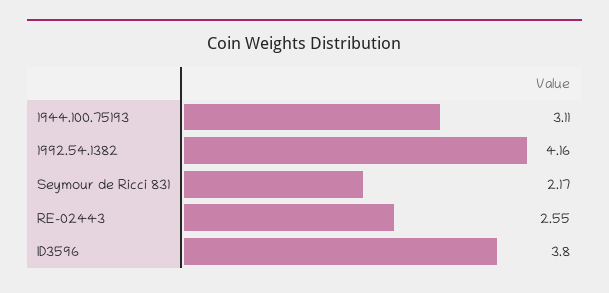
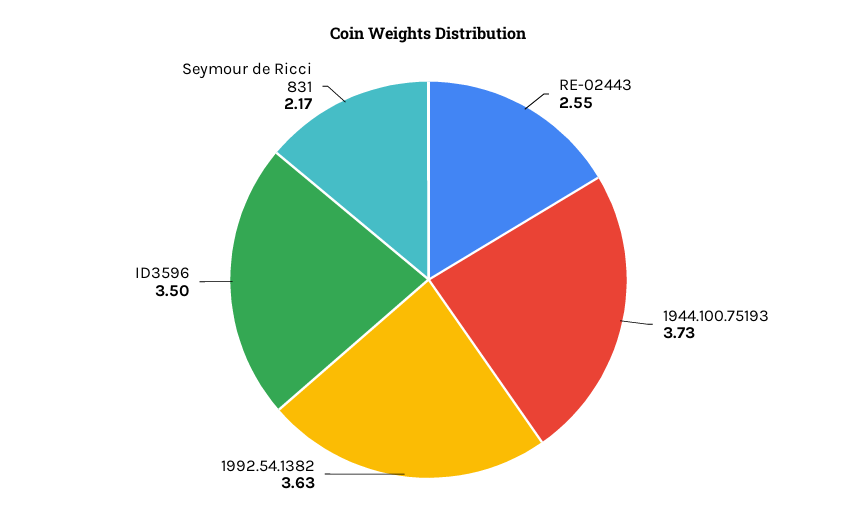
1944.100.75193: 3.11 -> 3.73
1992.54.1382: 4.16 -> 3.63
ID3596: 3.8 -> 3.5

